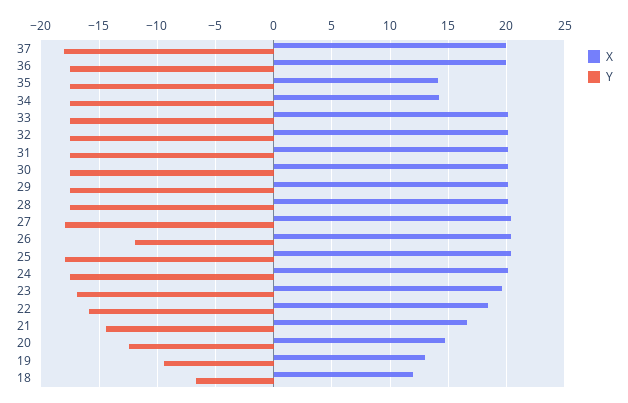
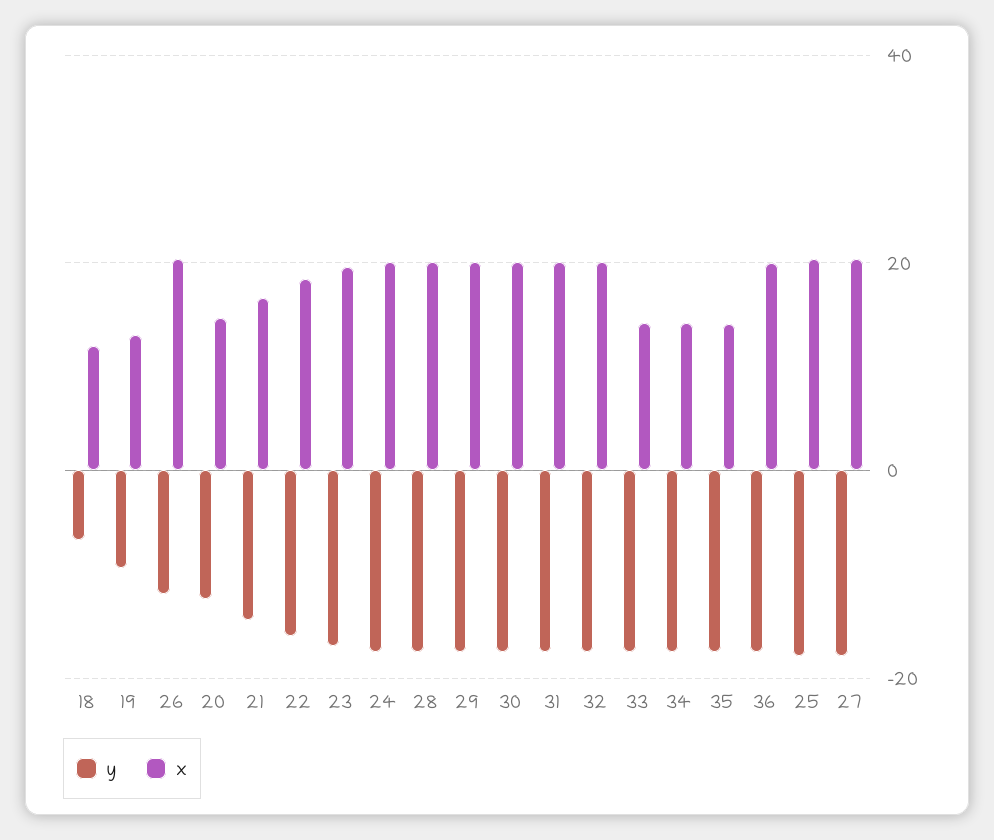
X, 37: 20 -> none
Y, 37: -18 -> none
X, 33: 20 -> 14

